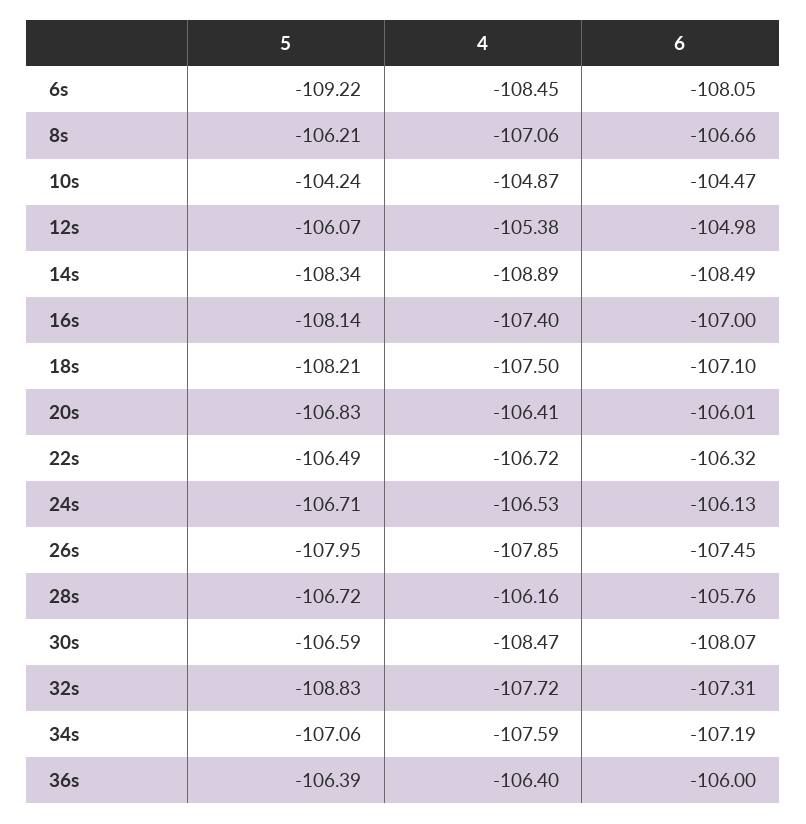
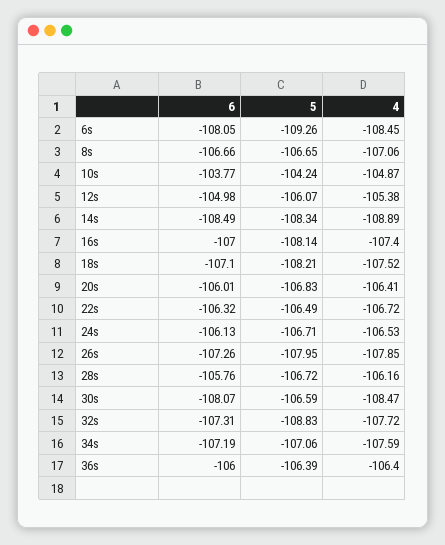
5, 6s: -109.22 -> -109.26
5, 8s: -106.21 -> -106.65
6, 10s: -104.47 -> -103.77
4, 18s: -107.5 -> -107.52
6, 26s: -107.45 -> -107.26

